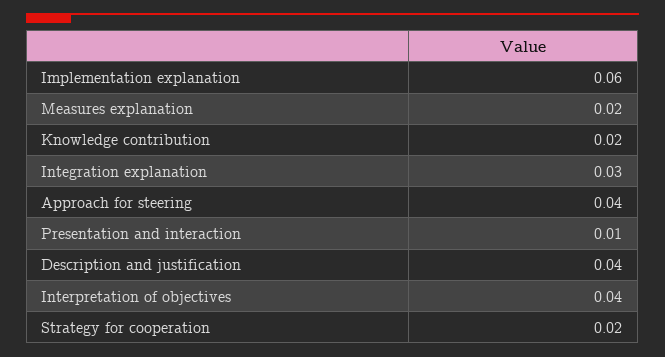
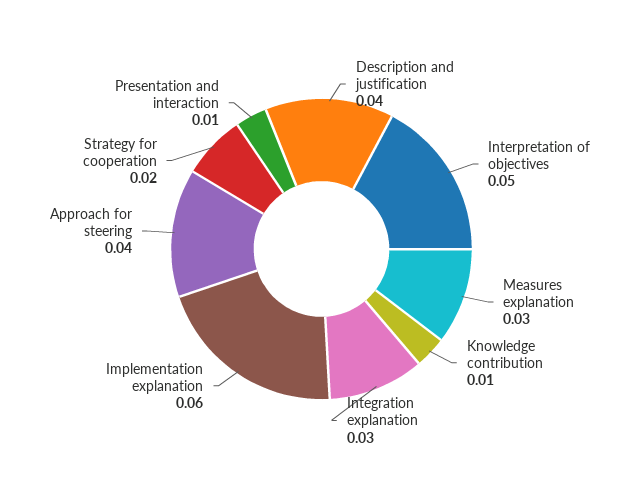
Measures explanation: 0.02 -> 0.03
Knowledge contribution: 0.02 -> 0.01
Interpretation of objectives: 0.04 -> 0.05

